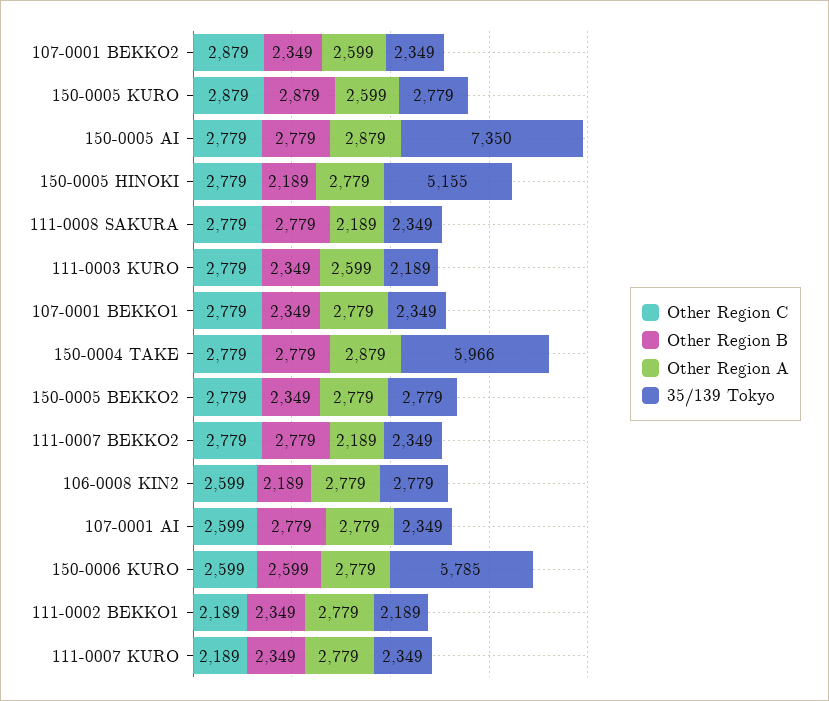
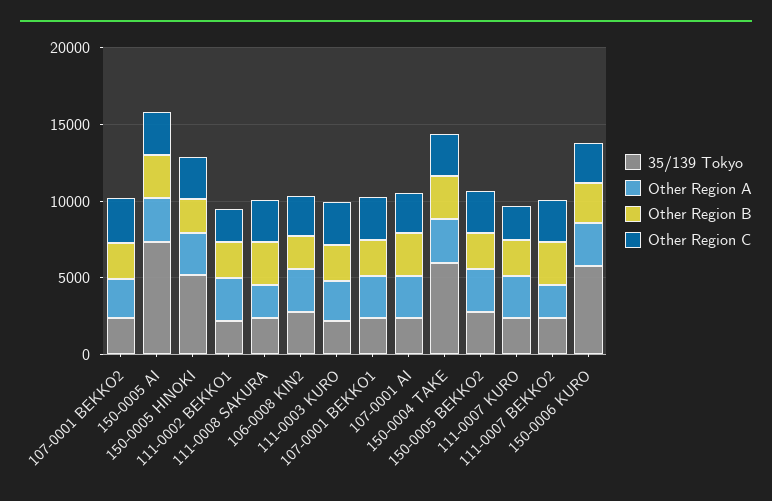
Other Region C, 150-0005 KURO: 2879 -> none
Other Region B, 150-0005 KURO: 2879 -> none
Other Region A, 150-0005 KURO: 2599 -> none
35/139 Tokyo, 150-0005 KURO: 2779 -> none

